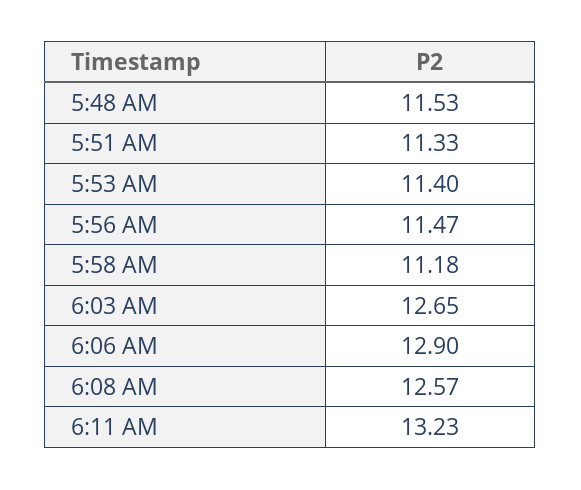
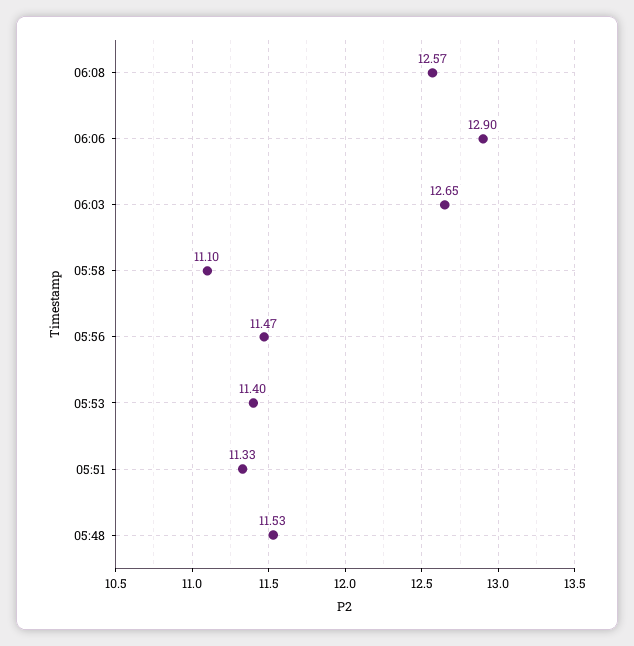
5:58 AM: 11.18 -> 11.1
6:11 AM: 13.23 -> none

